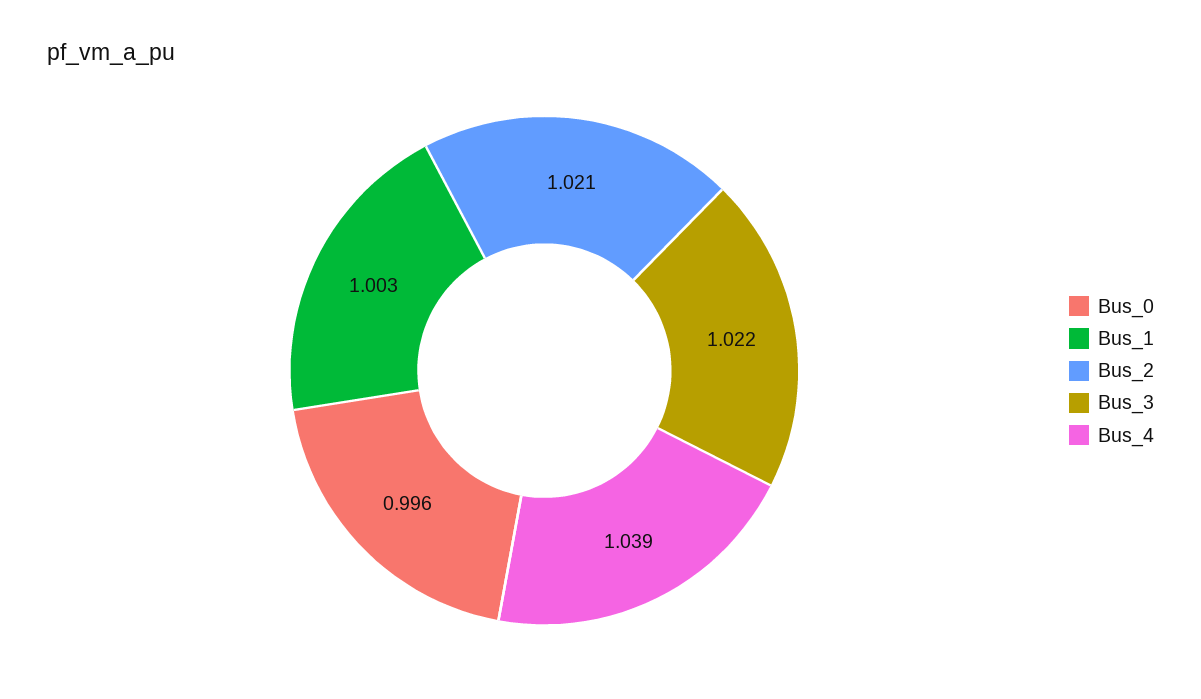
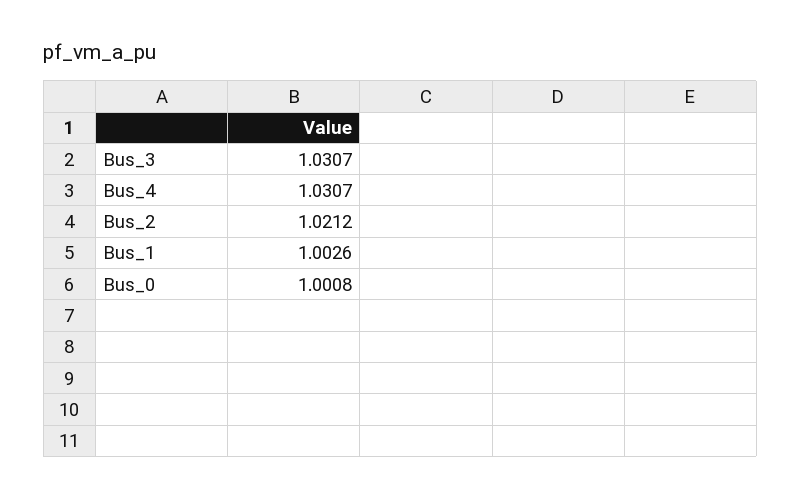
Bus_0: 0.996 -> 1.0008
Bus_3: 1.022 -> 1.0307
Bus_4: 1.039 -> 1.0307

